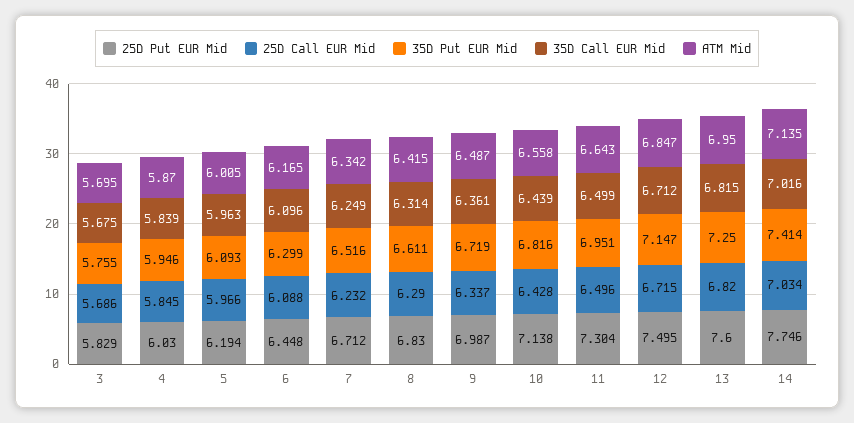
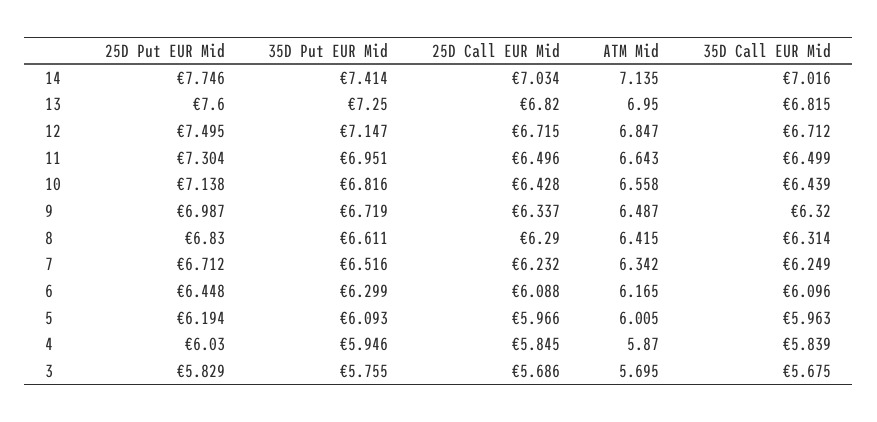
35D Call EUR Mid, 9: 6.361 -> 6.32

